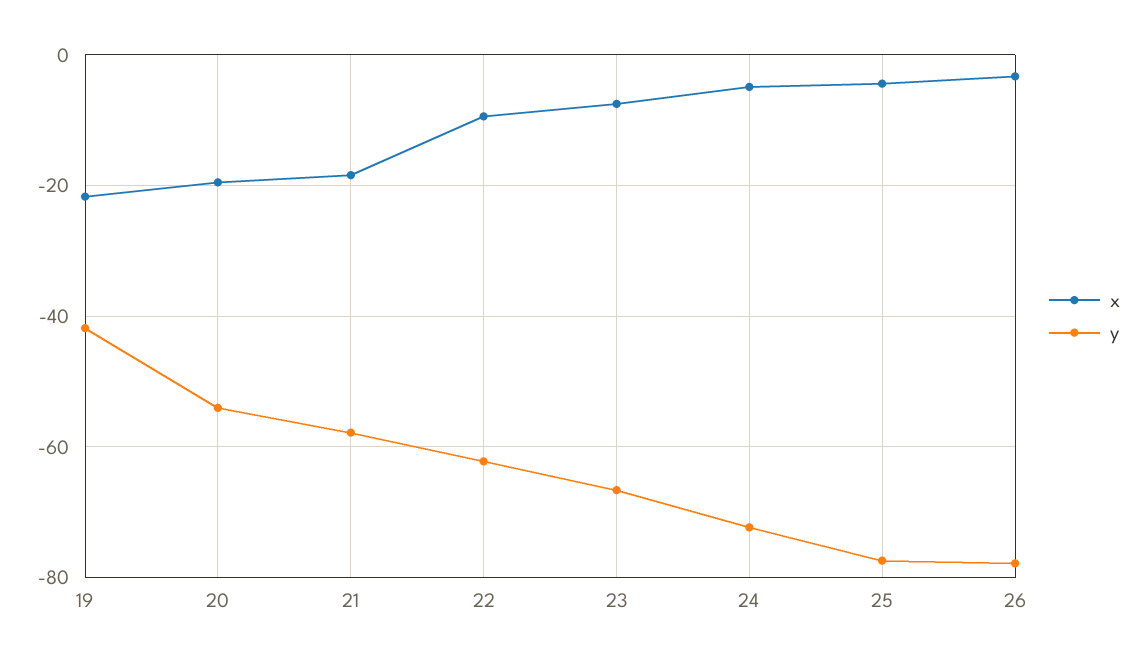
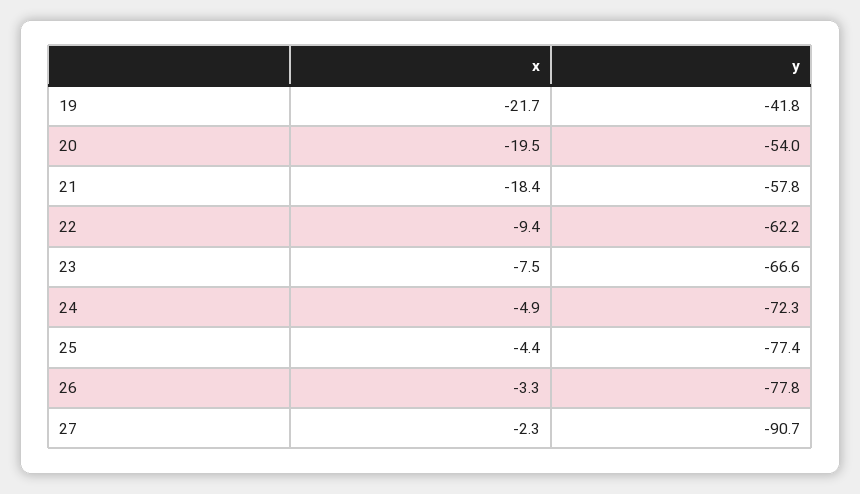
x, 27: none -> -2.3
y, 27: none -> -90.7

